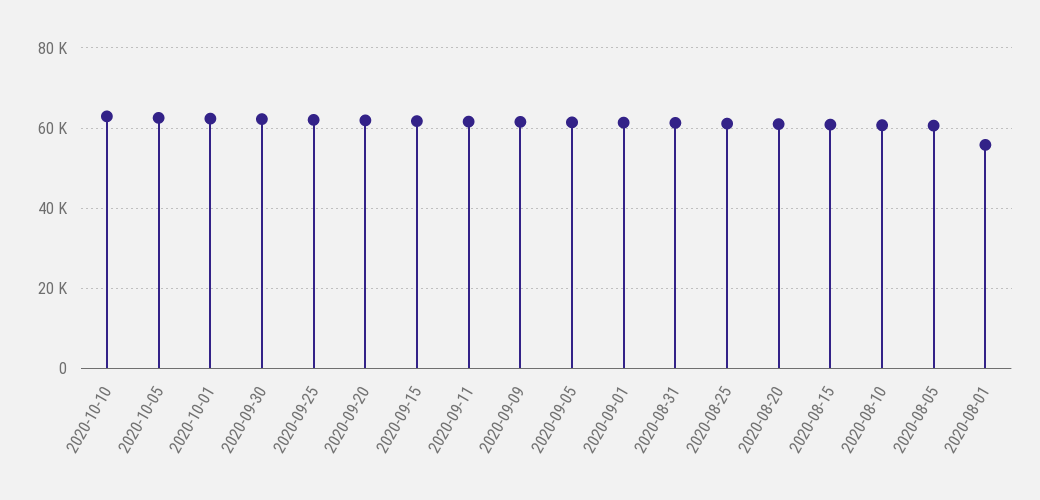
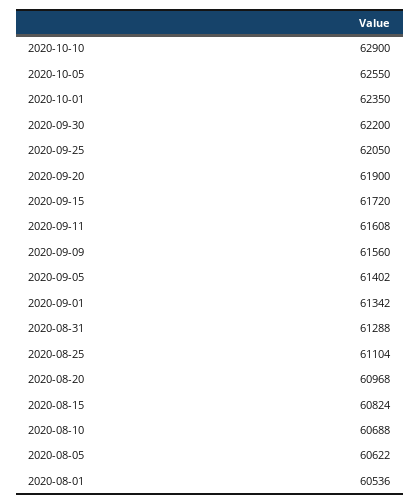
2020-08-01: 56000 -> 60536

